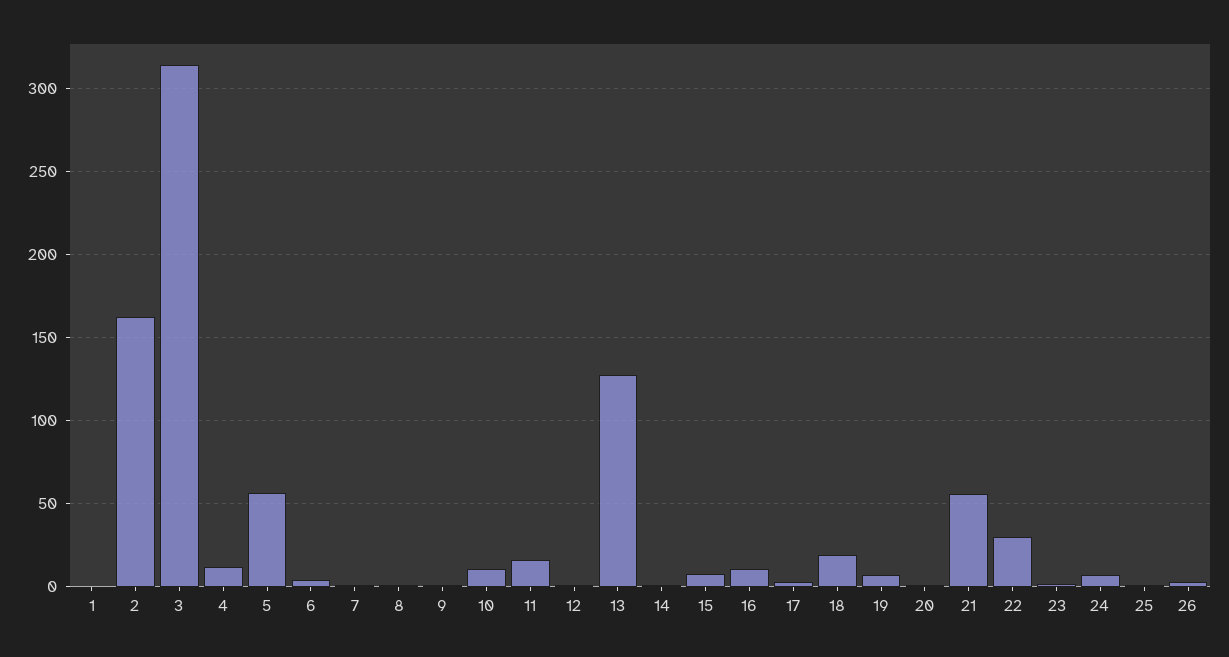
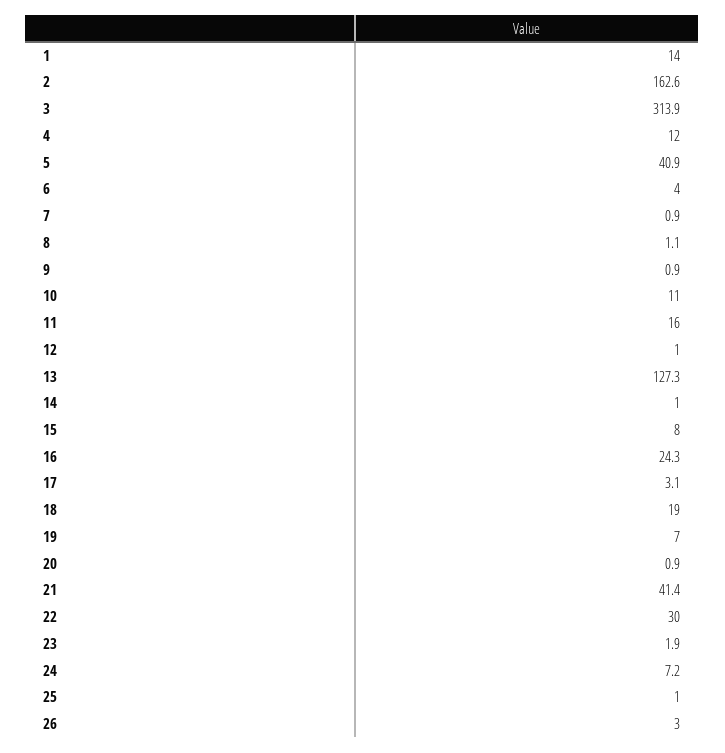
1: 0 -> 14
5: 55 -> 40.9
16: 10 -> 24.3
21: 55 -> 41.4

